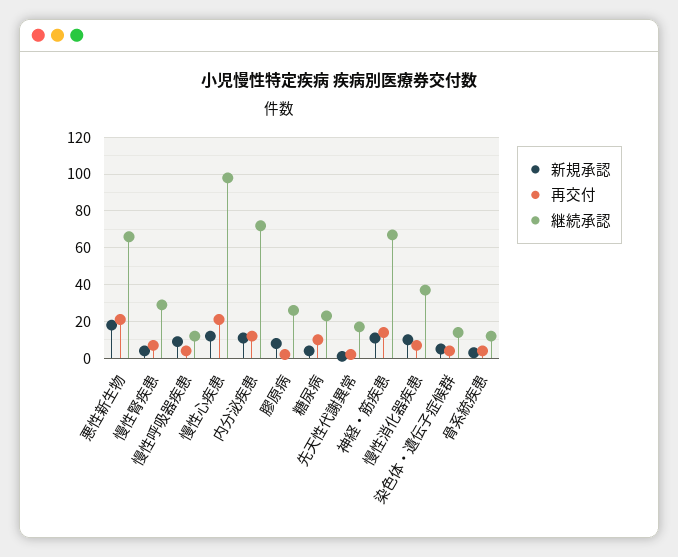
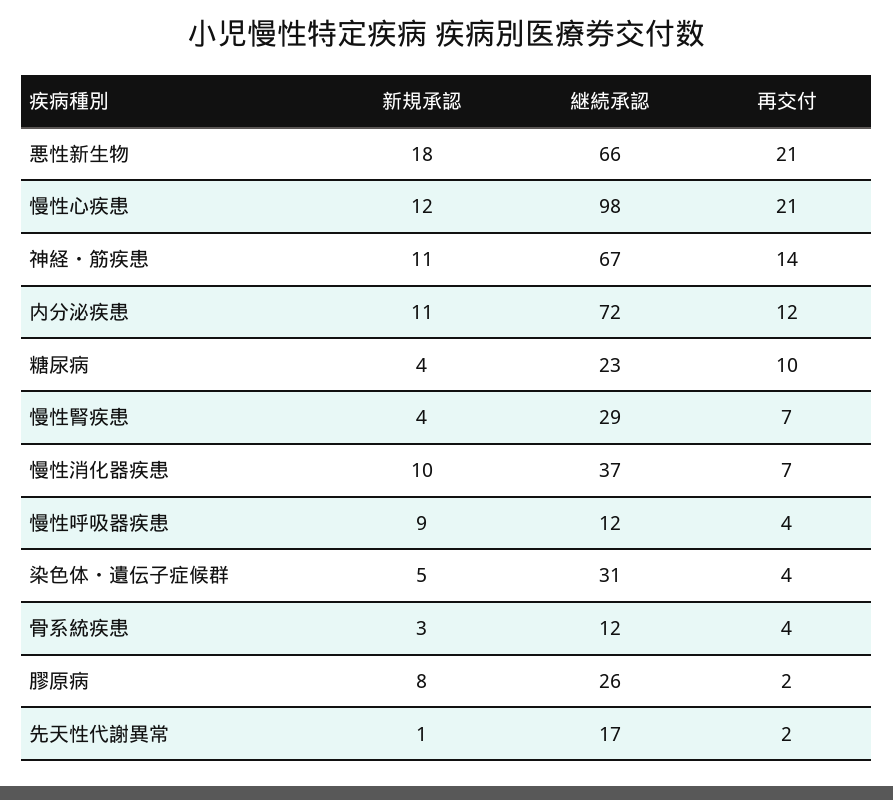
継続承認, 染色体・遺伝子症候群: 15 -> 31

